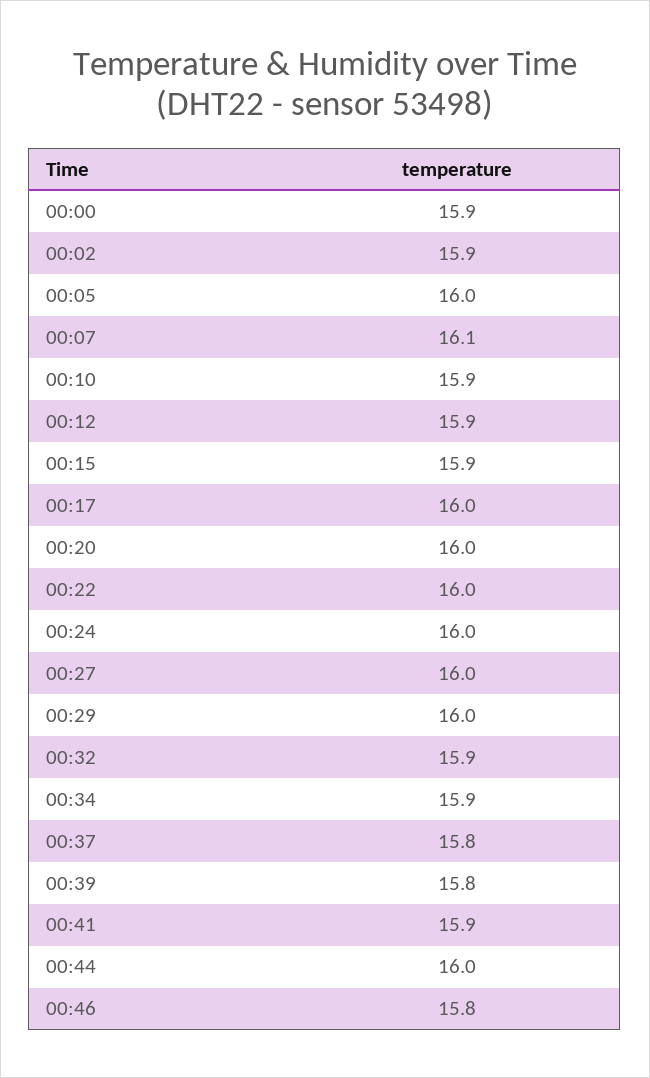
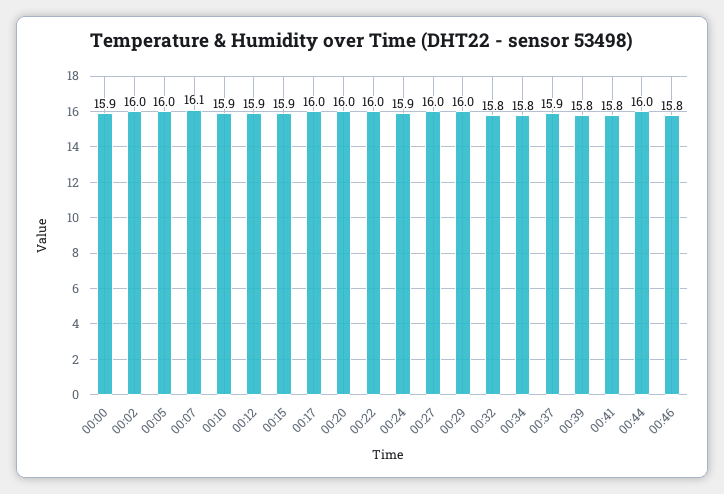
00:02: 15.9 -> 16
00:24: 16 -> 15.9
00:32: 15.9 -> 15.8
00:34: 15.9 -> 15.8
00:37: 15.8 -> 15.9
00:41: 15.9 -> 15.8

